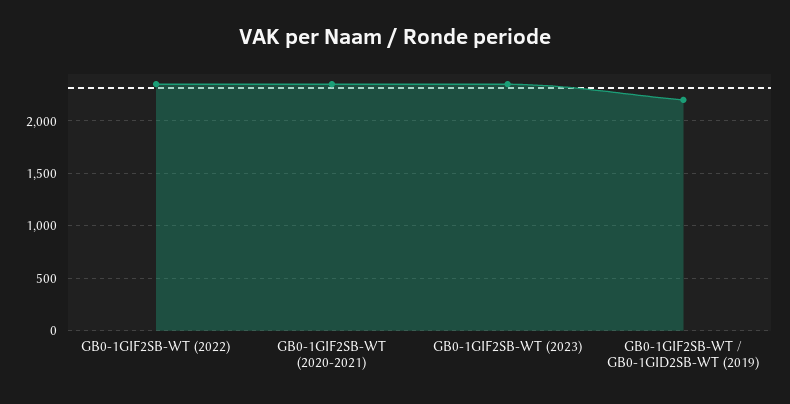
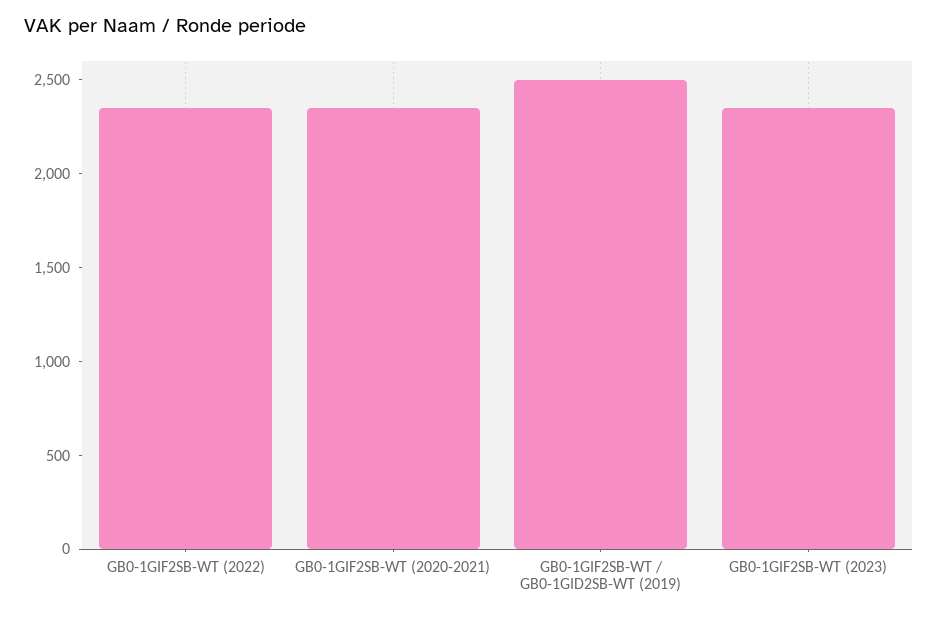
GB0-1GIF2SB-WT / GB0-1GID2SB-WT (2019): 2200 -> 2500

